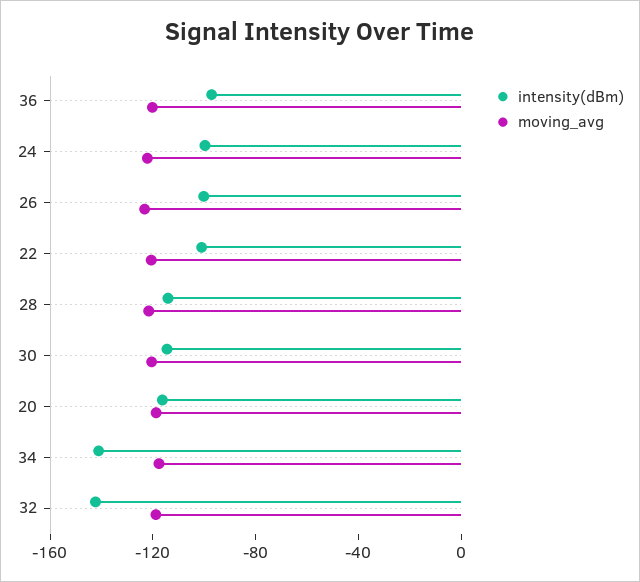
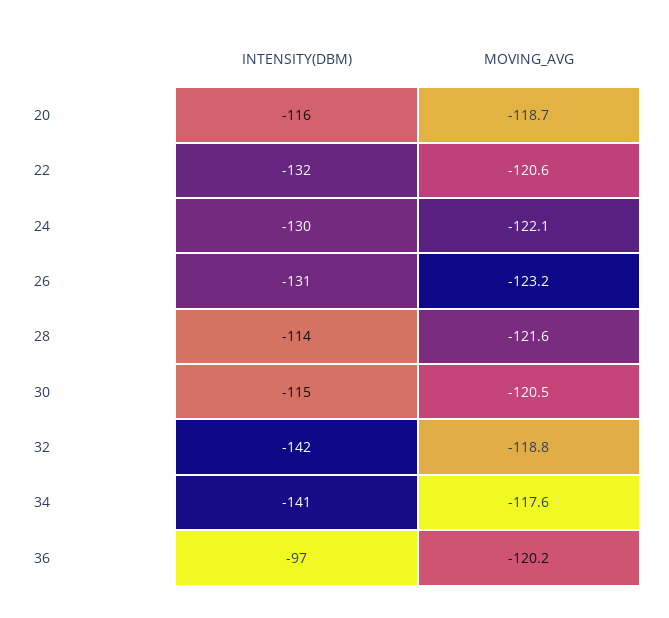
intensity(dBm), 24: -100 -> -130
intensity(dBm), 26: -100 -> -131
intensity(dBm), 22: -100 -> -132

